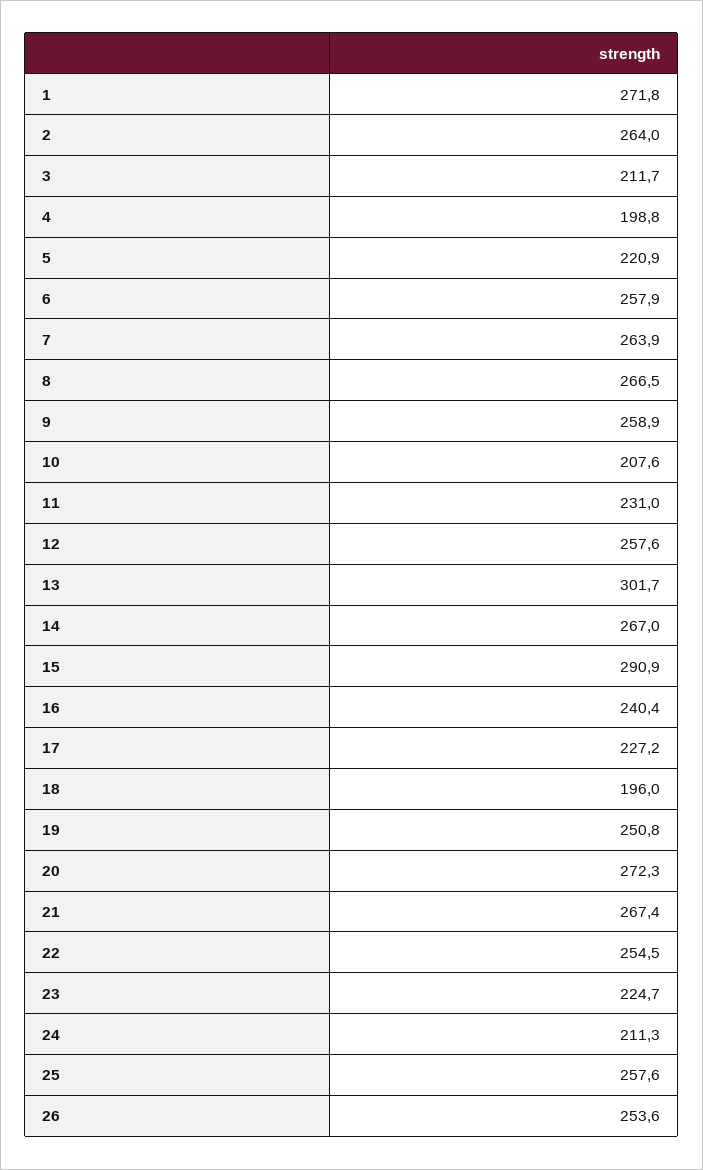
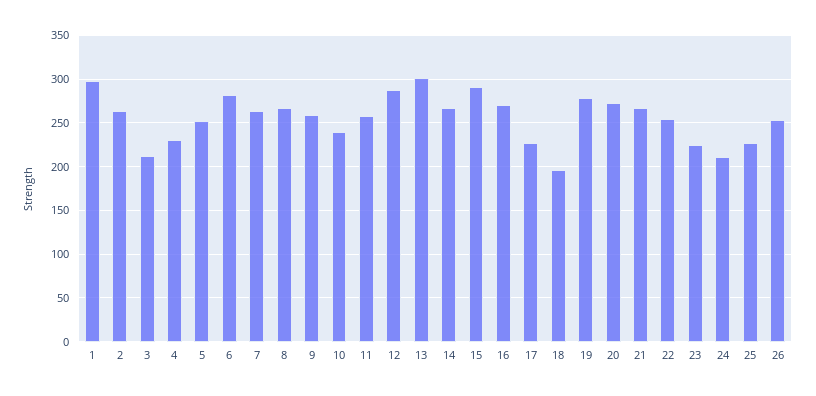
1: 271.8 -> 300
4: 198.8 -> 230
5: 220.9 -> 250
6: 257.9 -> 280
10: 207.6 -> 240
11: 231 -> 260
12: 257.6 -> 290
16: 240.4 -> 270
19: 250.8 -> 280
25: 257.6 -> 230

